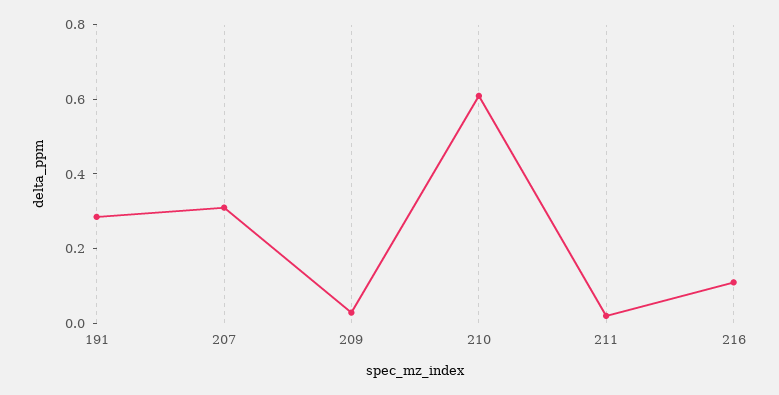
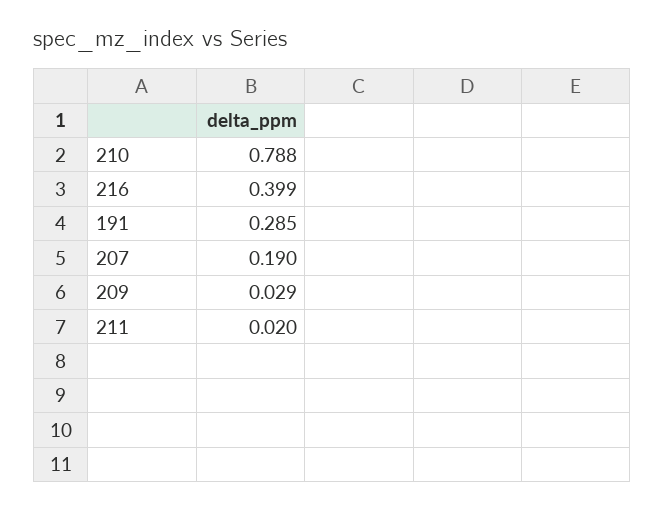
207: 0.3 -> 0.19
210: 0.6 -> 0.788
216: 0.1 -> 0.399

